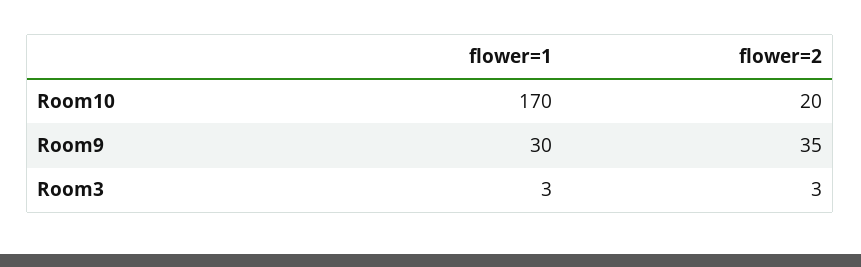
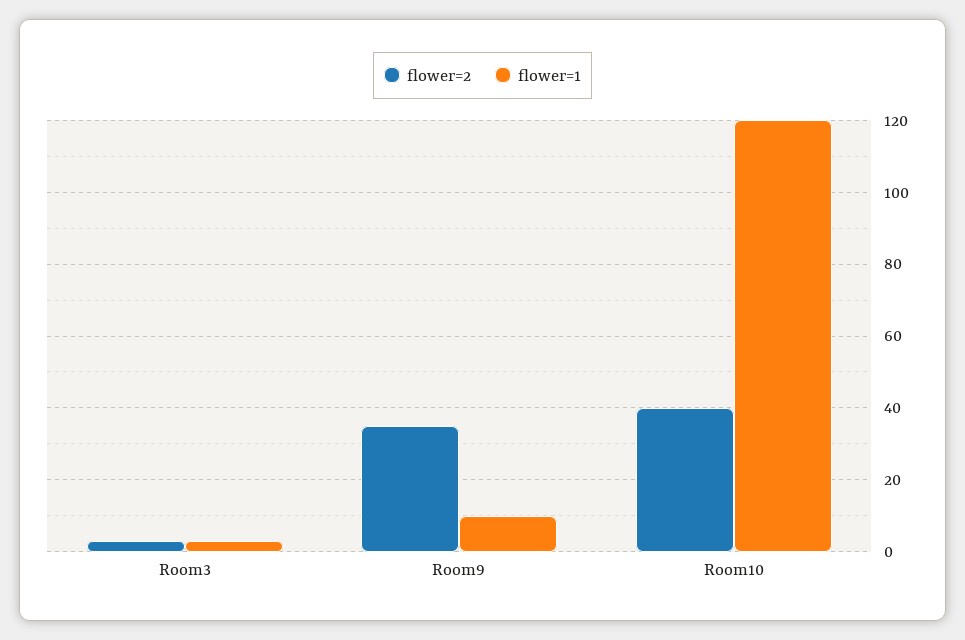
flower=1, Room10: 170 -> 120
flower=2, Room10: 20 -> 40
flower=1, Room9: 30 -> 10

